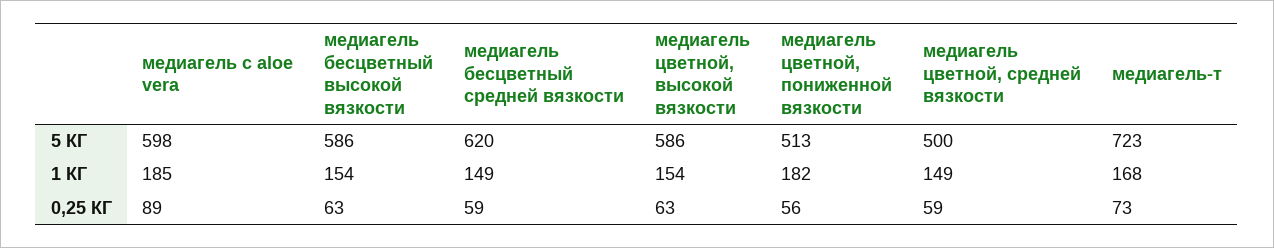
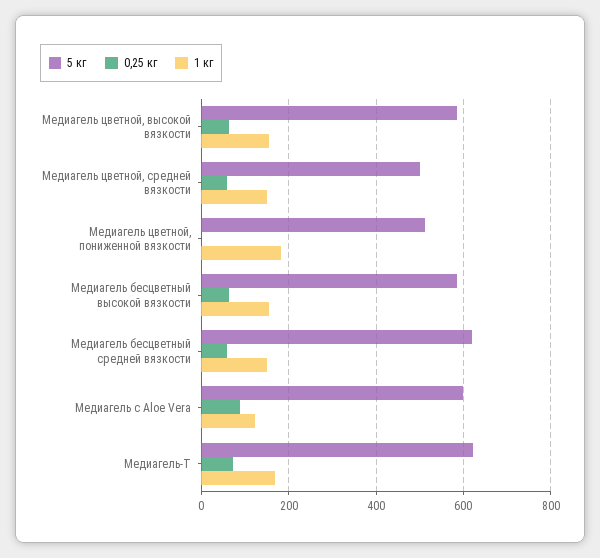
5 КГ, медиагель-т: 723 -> 620
1 КГ, медиагель c aloe vera: 185 -> 120
0,25 КГ, медиагель цветной, пониженной вязкости: 56 -> 0

